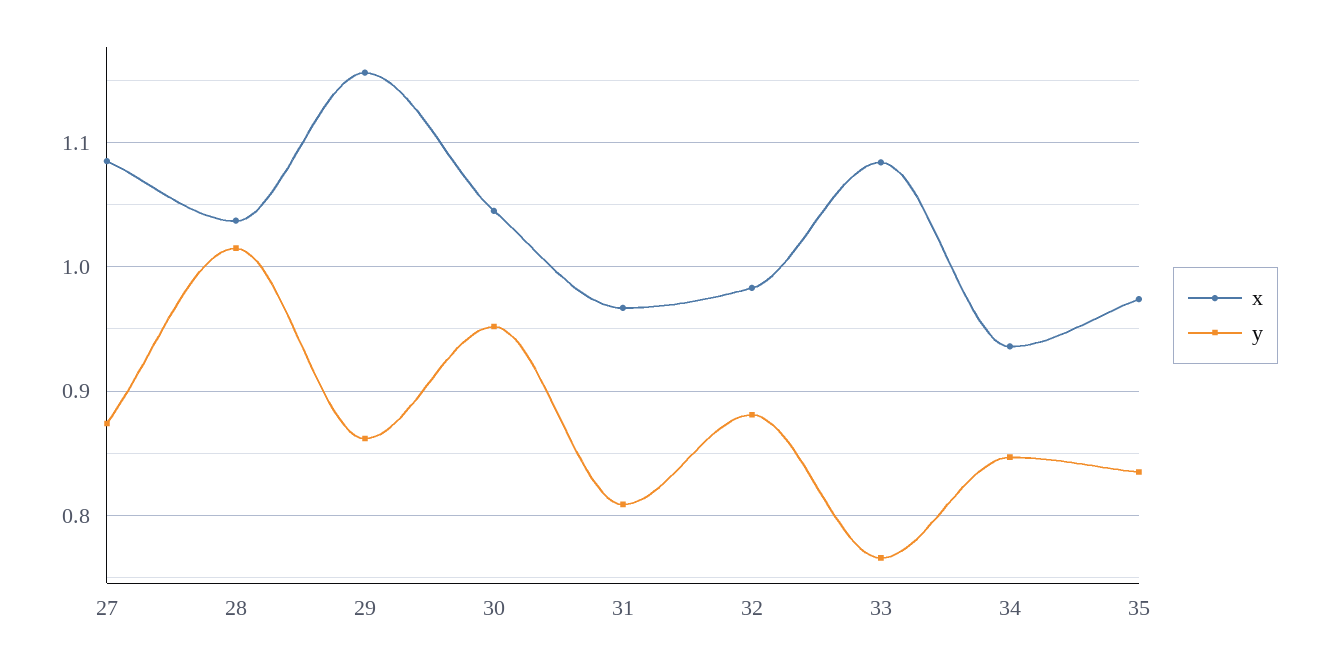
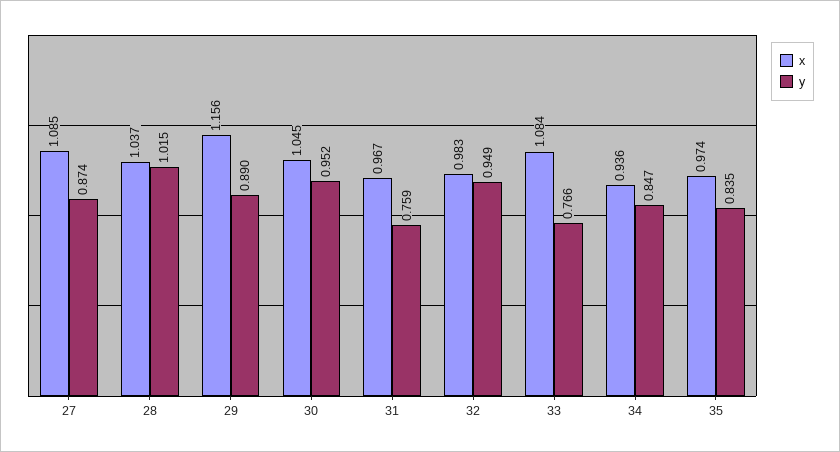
y, 29: 0.86 -> 0.89
y, 31: 0.81 -> 0.759
y, 32: 0.88 -> 0.949

